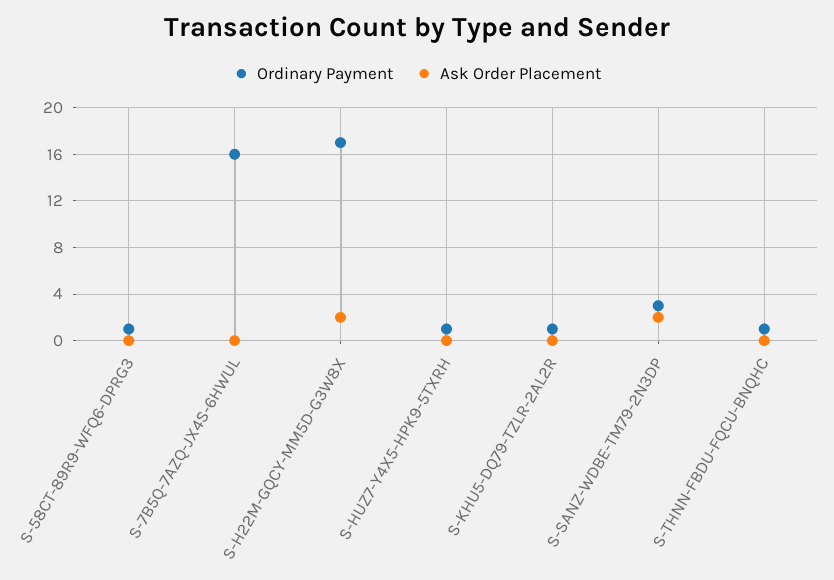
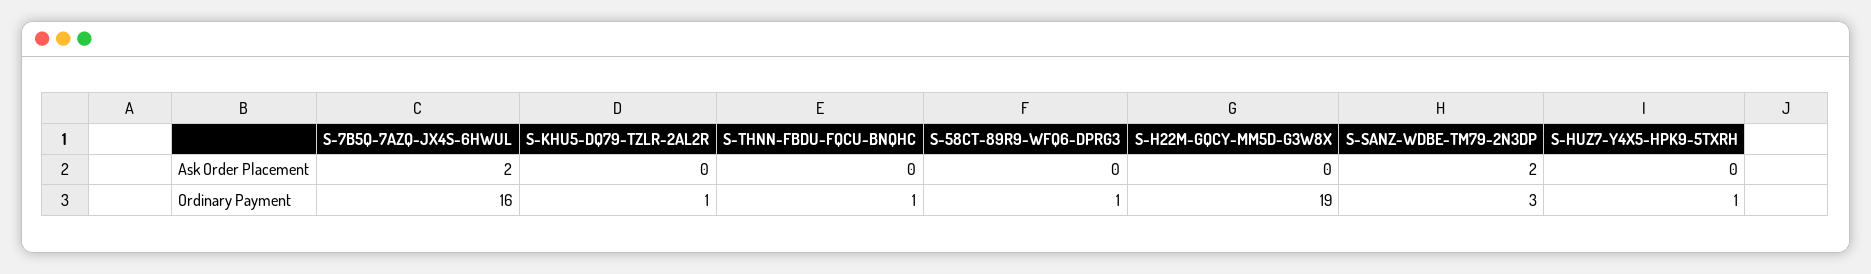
Ask Order Placement, S-7B5Q-7AZQ-JX4S-6HWUL: 0 -> 2
Ordinary Payment, S-H22M-GQCY-MM5D-G3W8X: 17 -> 19
Ask Order Placement, S-H22M-GQCY-MM5D-G3W8X: 2 -> 0

